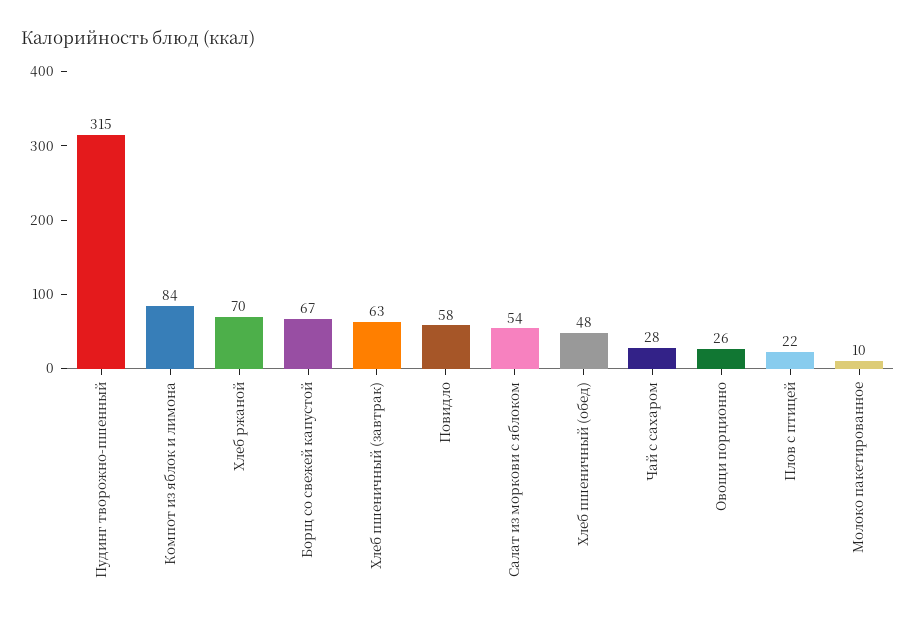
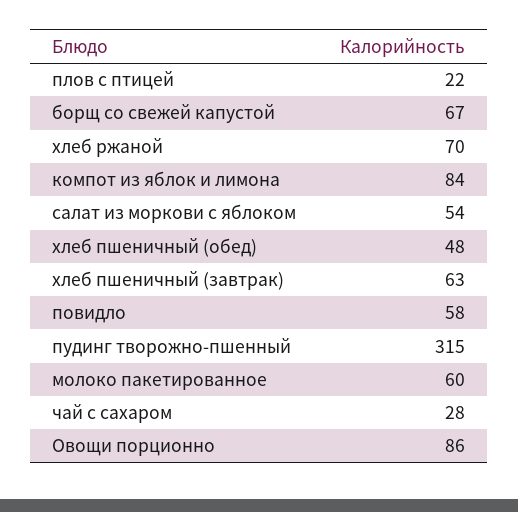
Овощи порционно: 26 -> 86
Молоко пакетированное: 10 -> 60

